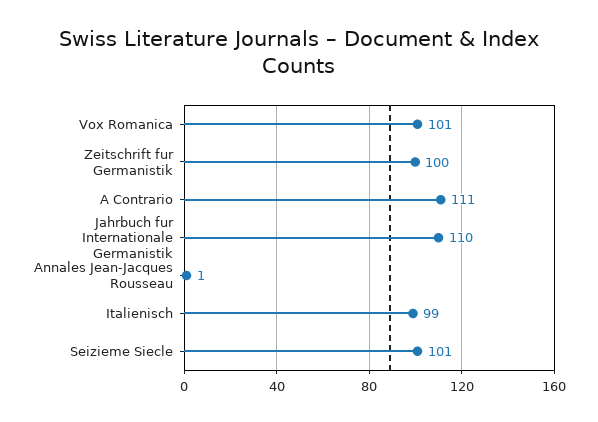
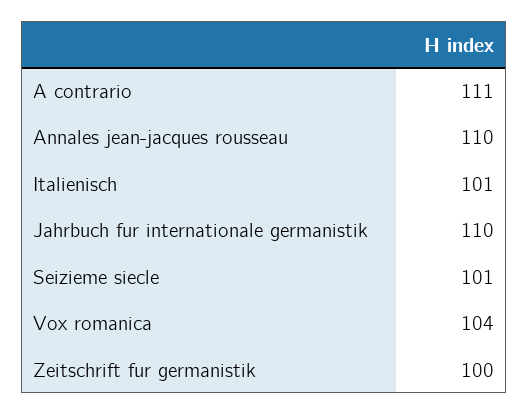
Vox Romanica: 101 -> 104
Annales Jean-Jacques Rousseau: 1 -> 110
Italienisch: 99 -> 101

